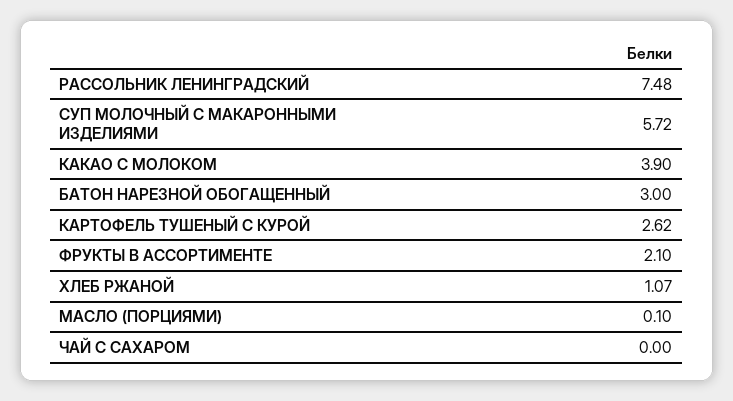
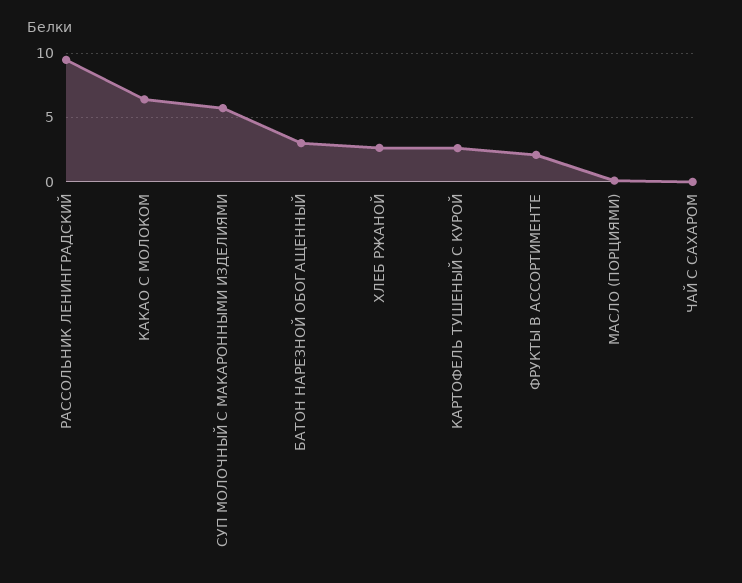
РАССОЛЬНИК ЛЕНИНГРАДСКИЙ: 7.48 -> 9.5
КАКАО С МОЛОКОМ: 3.9 -> 6.5
ХЛЕБ РЖАНОЙ: 1.07 -> 2.5

